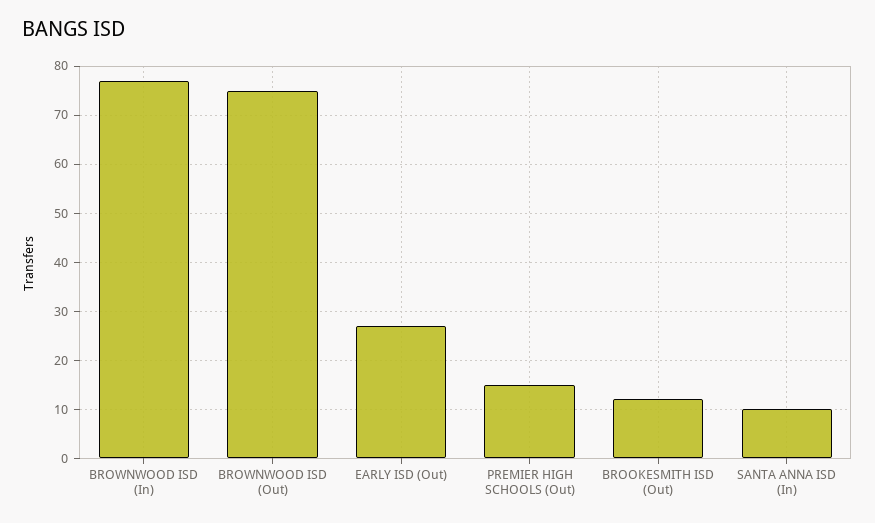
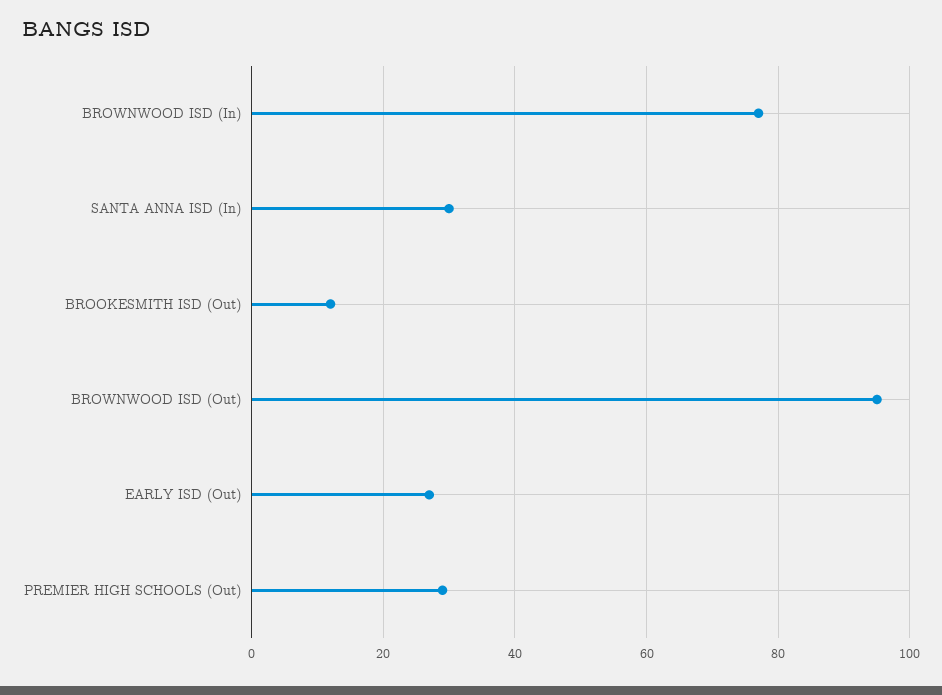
BROWNWOOD ISD (Out): 75 -> 95
PREMIER HIGH SCHOOLS (Out): 15 -> 30
SANTA ANNA ISD (In): 10 -> 30

